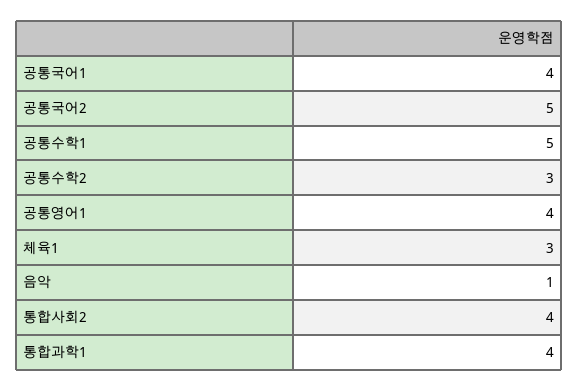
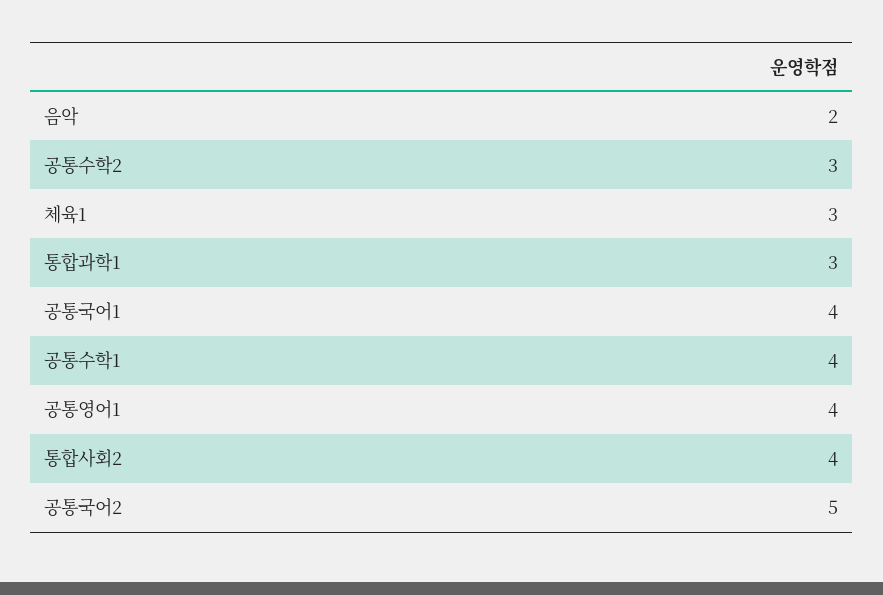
공통수학1: 5 -> 4
음악: 1 -> 2
통합과학1: 4 -> 3

